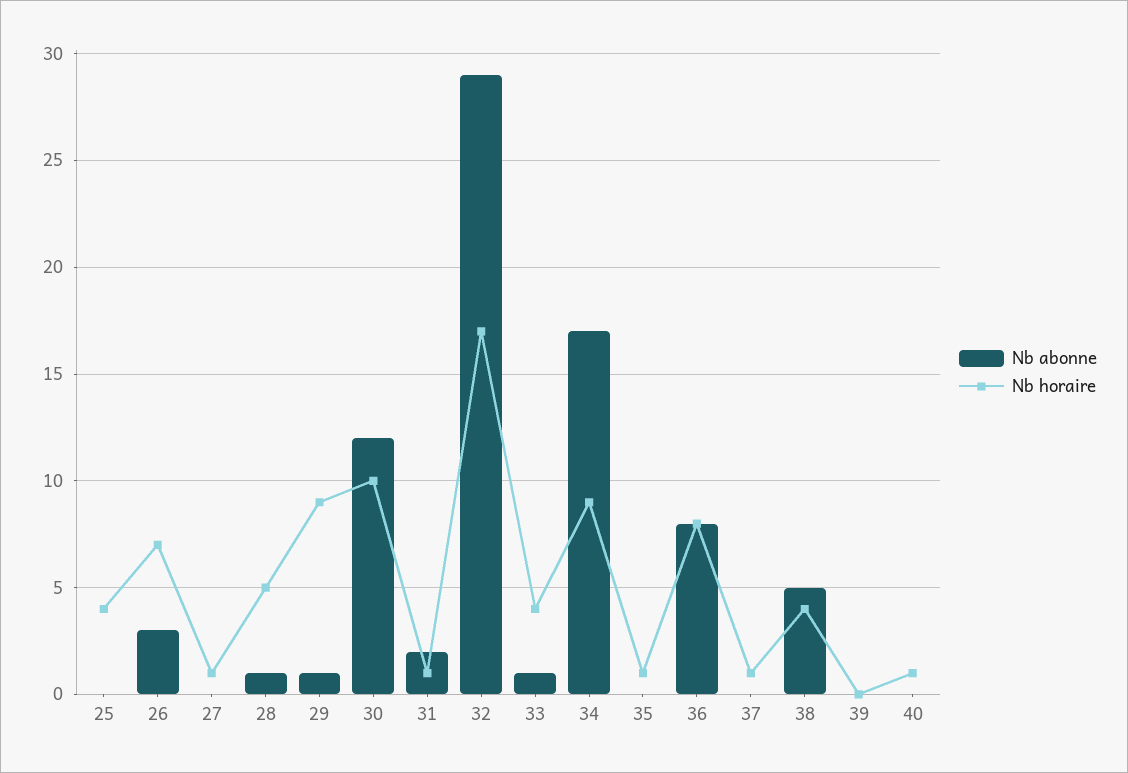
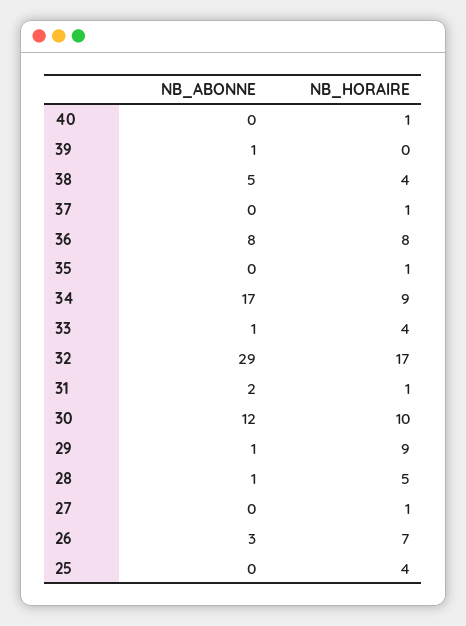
Nb abonne, 39: 0 -> 1

